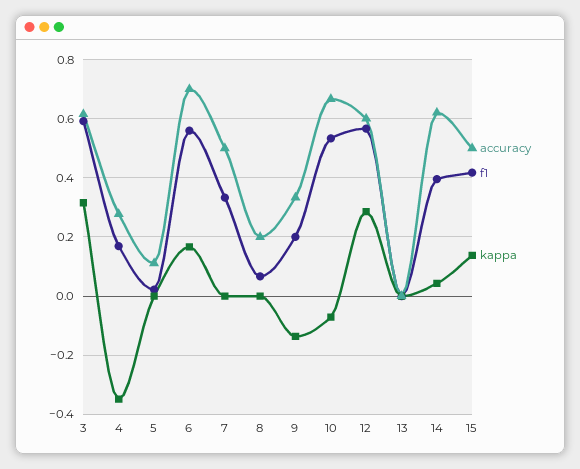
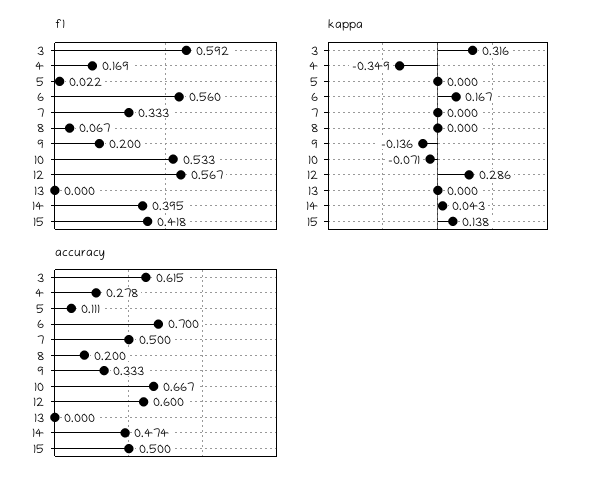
accuracy, 14: 0.625 -> 0.474

